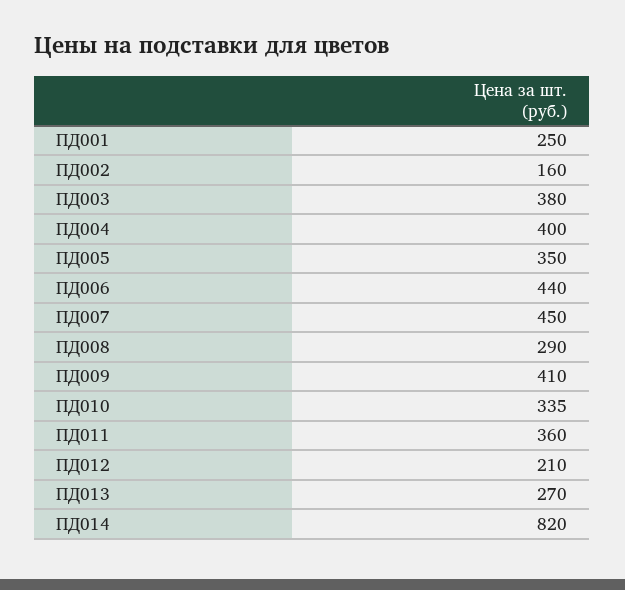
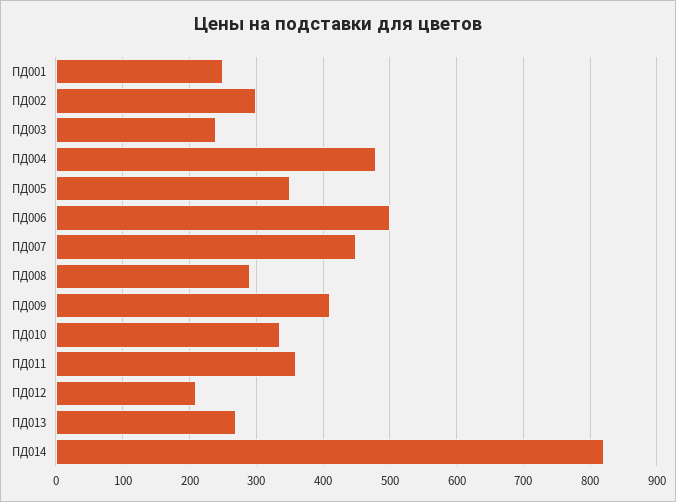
ПД002: 160 -> 300
ПД003: 380 -> 240
ПД004: 400 -> 480
ПД006: 440 -> 500

